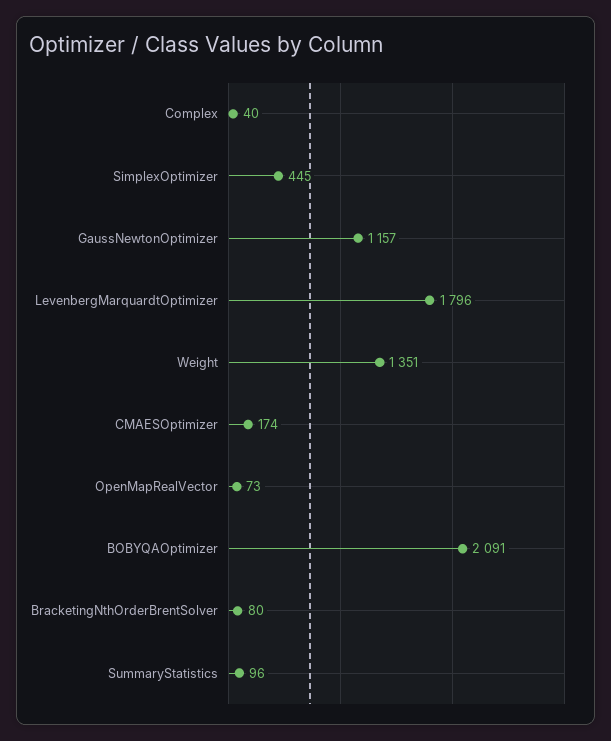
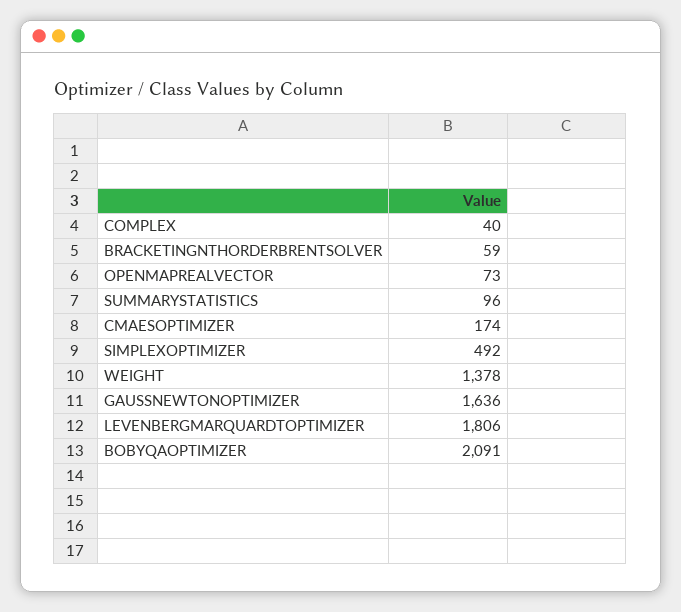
SimplexOptimizer: 445 -> 492
GaussNewtonOptimizer: 1157 -> 1636
LevenbergMarquardtOptimizer: 1796 -> 1806
Weight: 1351 -> 1378
BracketingNthOrderBrentSolver: 80 -> 59

